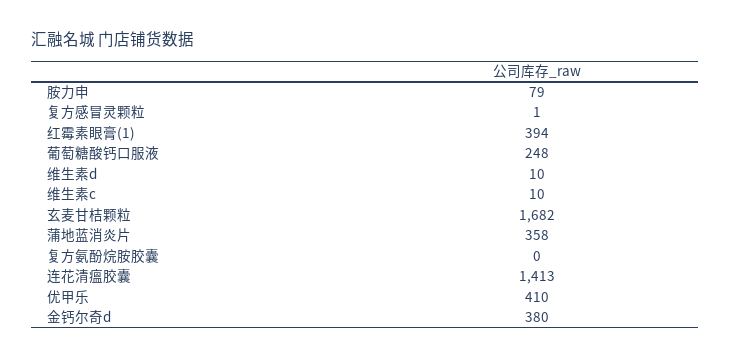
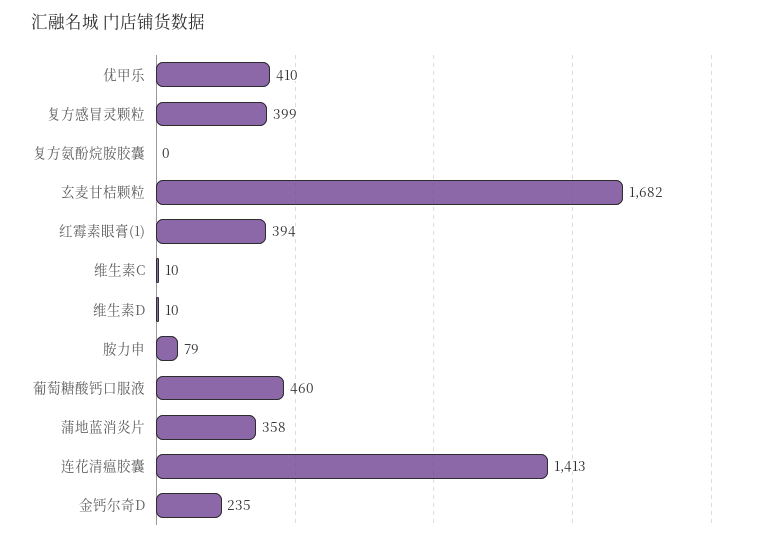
复方感冒灵颗粒: 1 -> 399
葡萄糖酸钙口服液: 248 -> 460
金钙尔奇d: 380 -> 235

